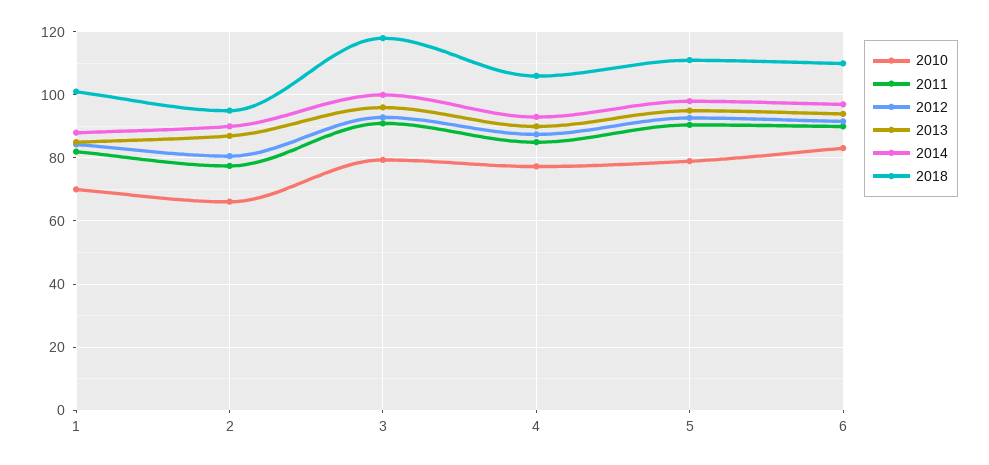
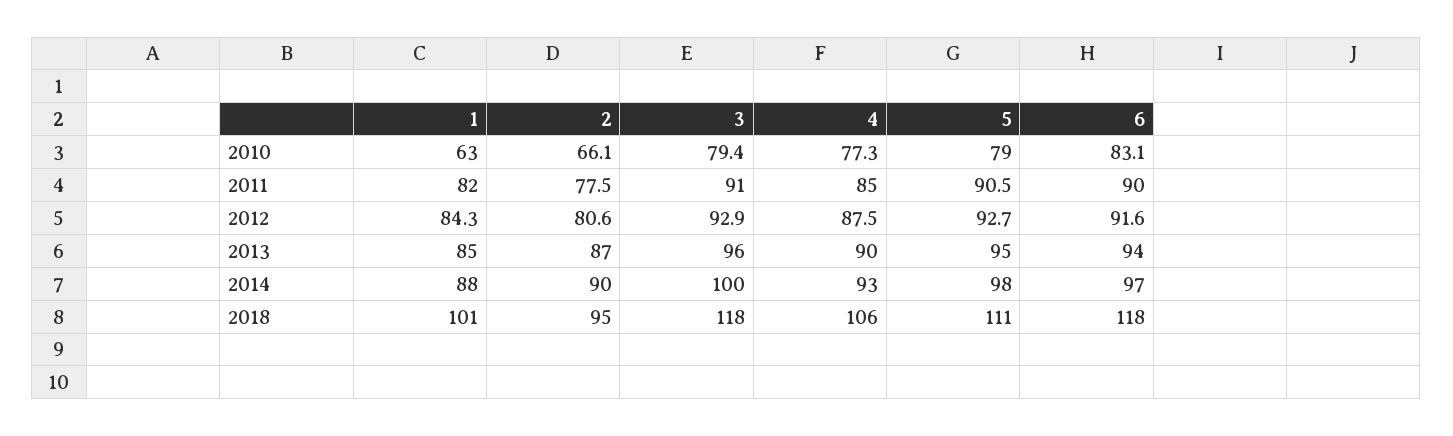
2010, 1: 70 -> 63
2018, 6: 110 -> 118

